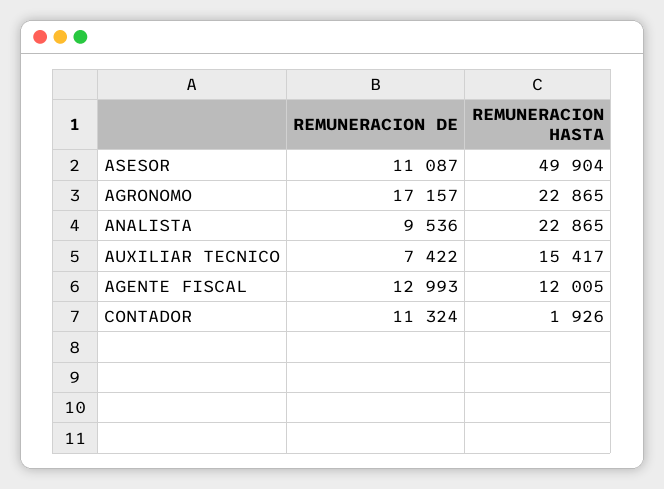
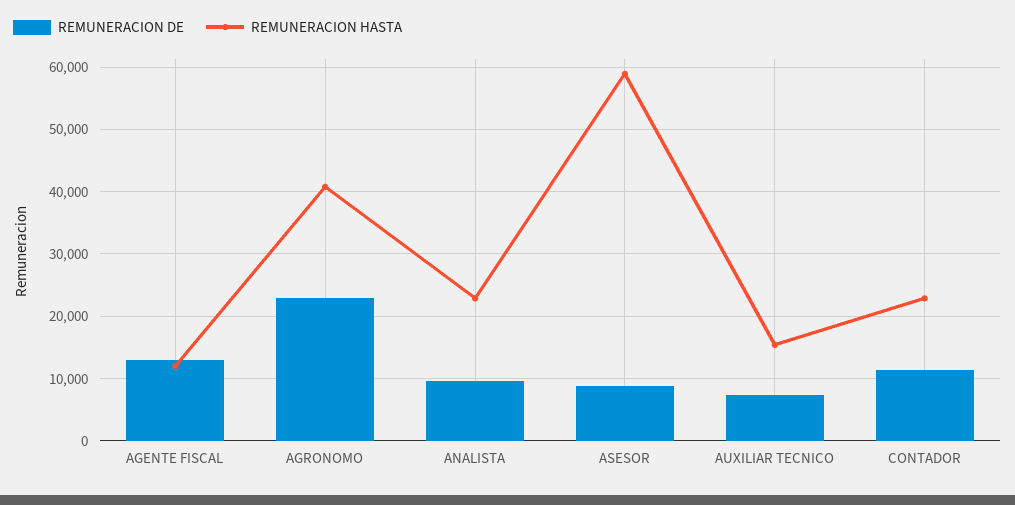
REMUNERACION DE, ASESOR: 11087 -> 9000
REMUNERACION HASTA, ASESOR: 49904 -> 59000
REMUNERACION DE, AGRONOMO: 17157 -> 23000
REMUNERACION HASTA, AGRONOMO: 22865 -> 41000
REMUNERACION HASTA, CONTADOR: 1926 -> 23000

